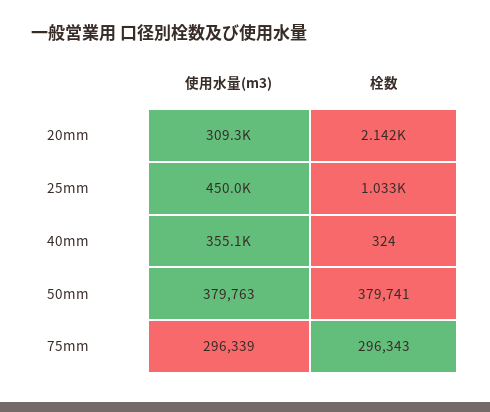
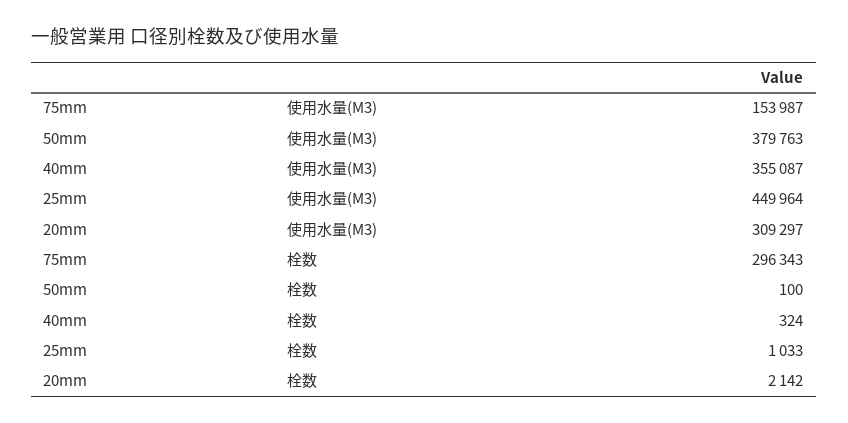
栓数, 50mm: 379741 -> 100
使用水量(m3), 75mm: 296339 -> 153987

